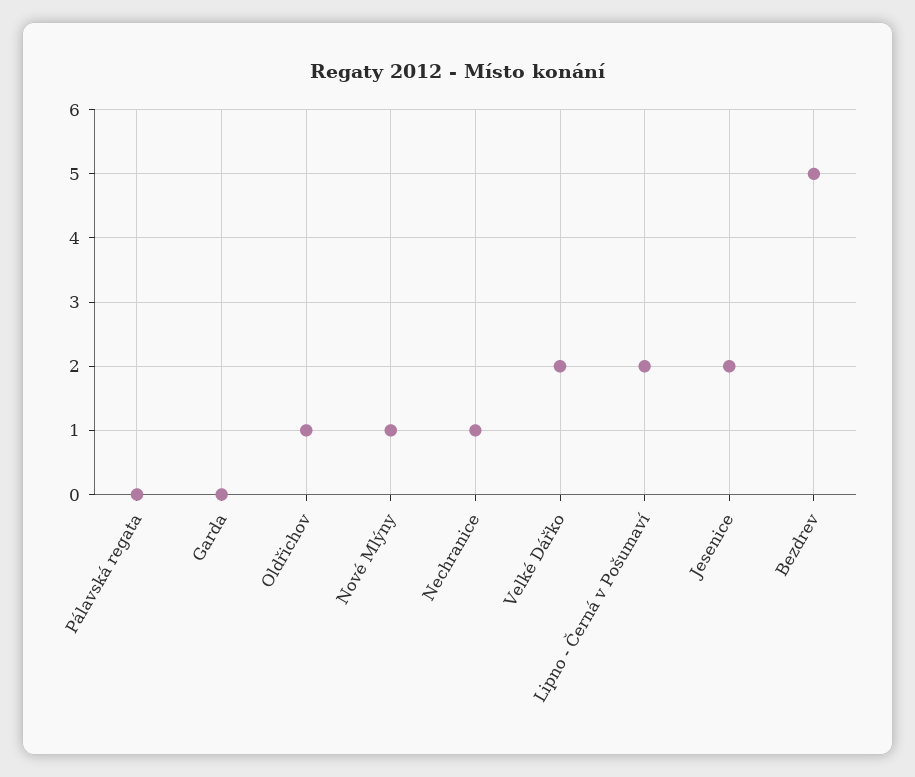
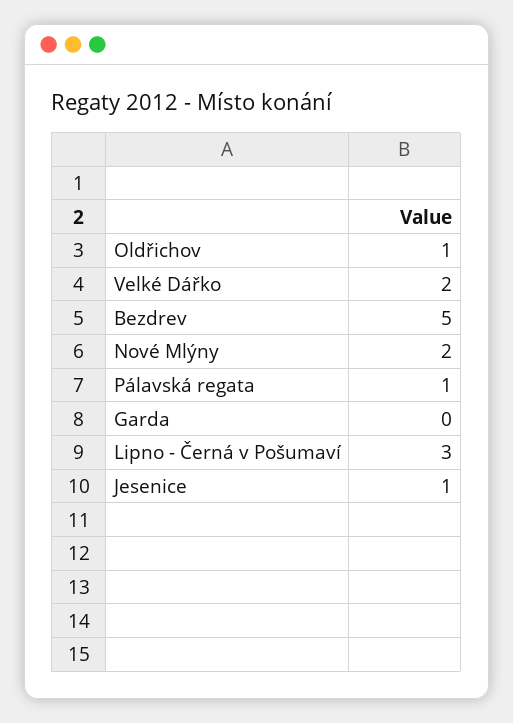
Pálavská regata: 0 -> 1
Nové Mlýny: 1 -> 2
Nechranice: 1 -> none
Lipno - Černá v Pošumaví: 2 -> 3
Jesenice: 2 -> 1

